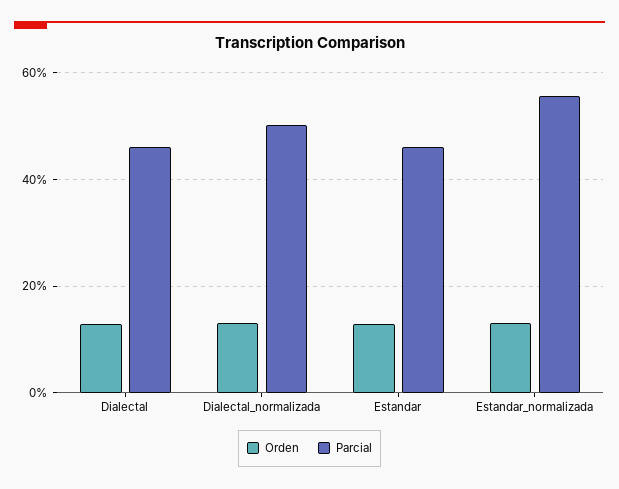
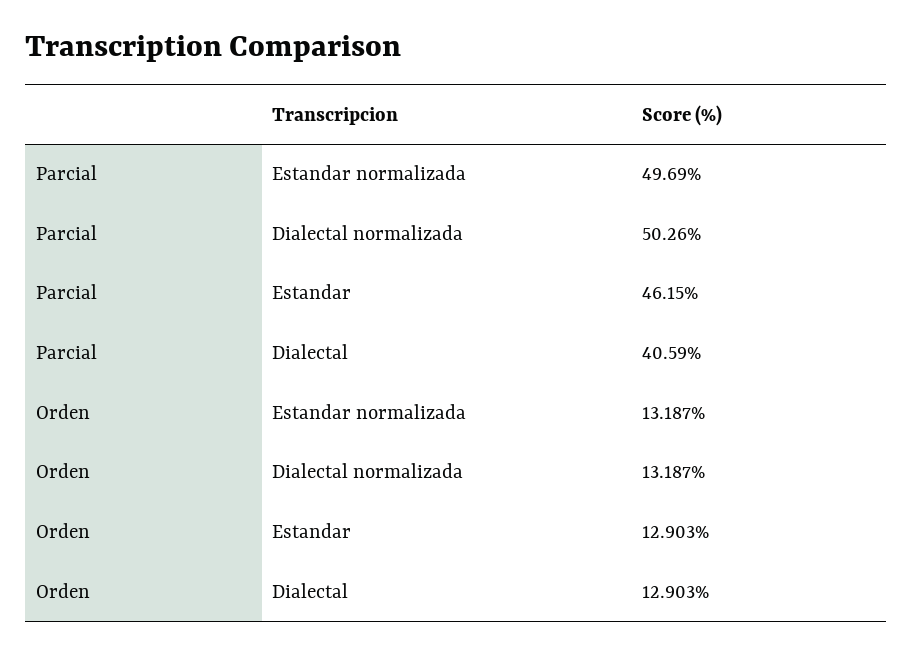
Parcial, Dialectal: 46 -> 40.59
Parcial, Estandar_normalizada: 56 -> 49.69

